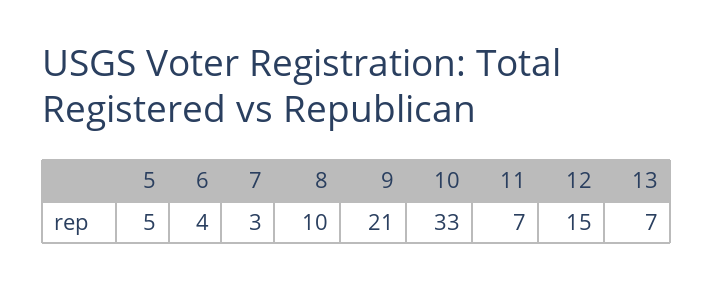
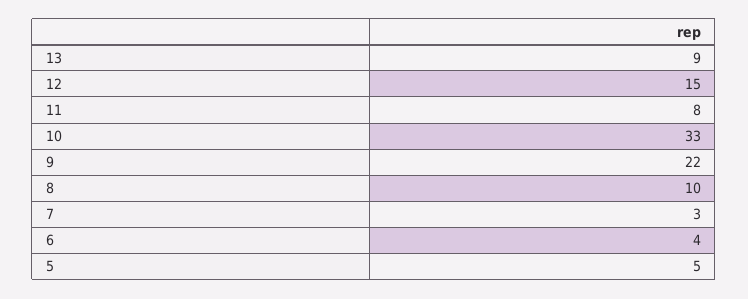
9: 21 -> 22
11: 7 -> 8
13: 7 -> 9

